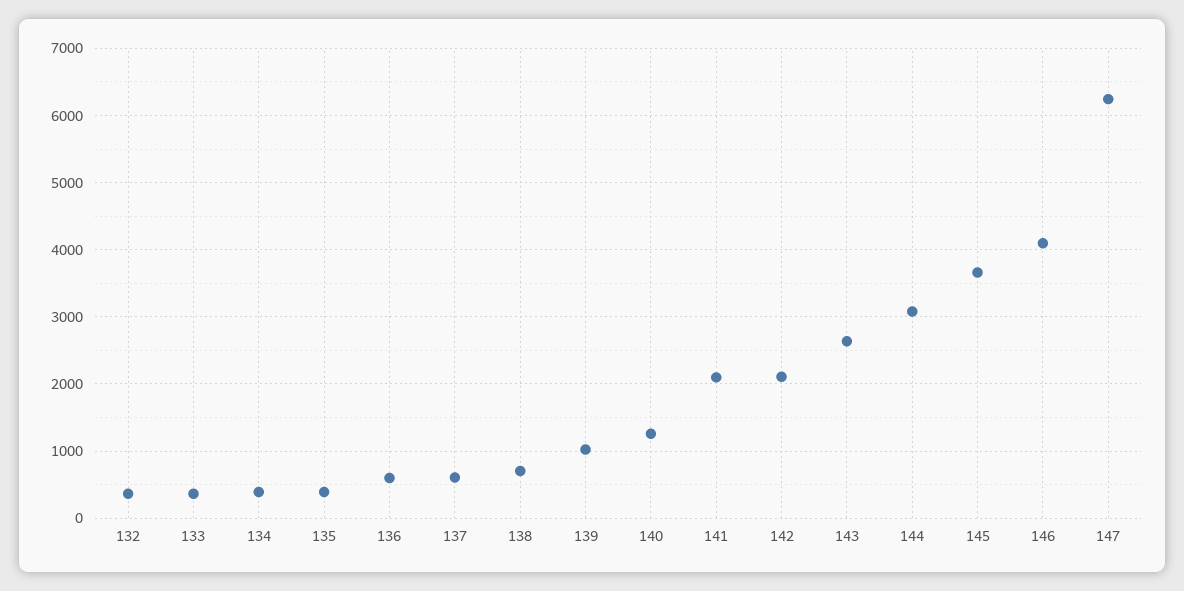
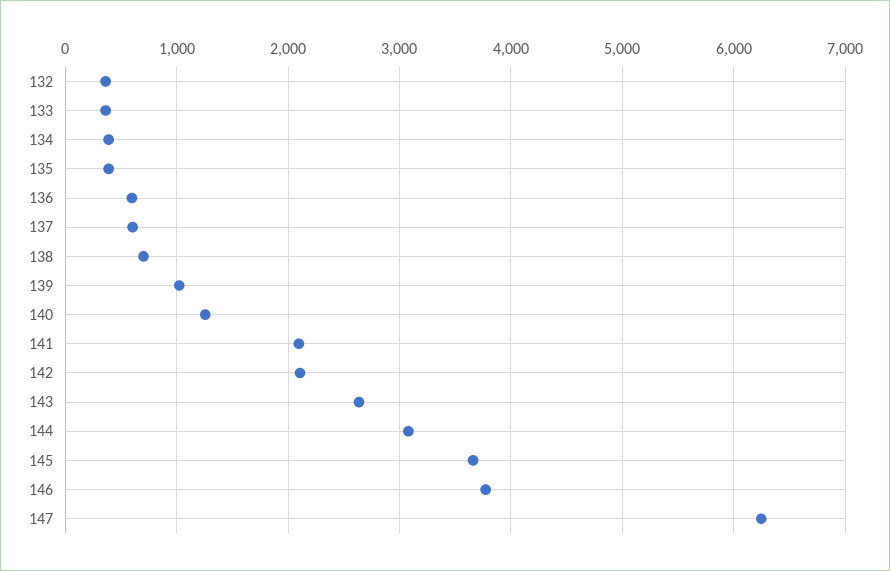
146: 4100 -> 3800

